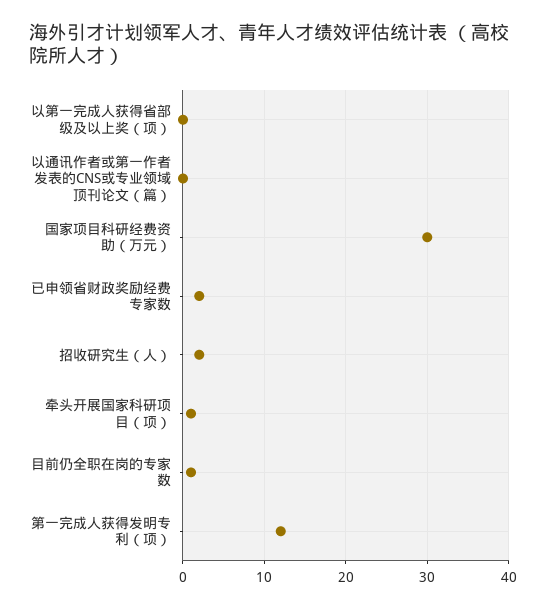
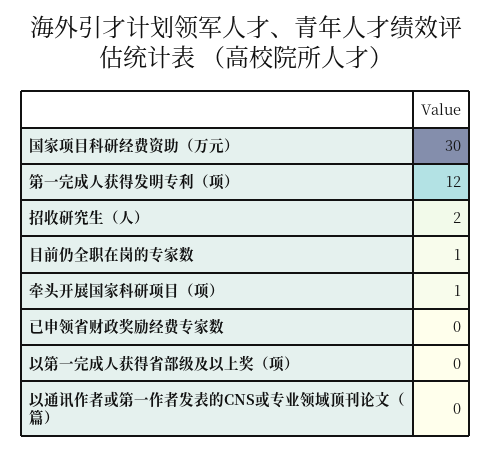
已申领省财政奖励经费专家数: 2 -> 0

